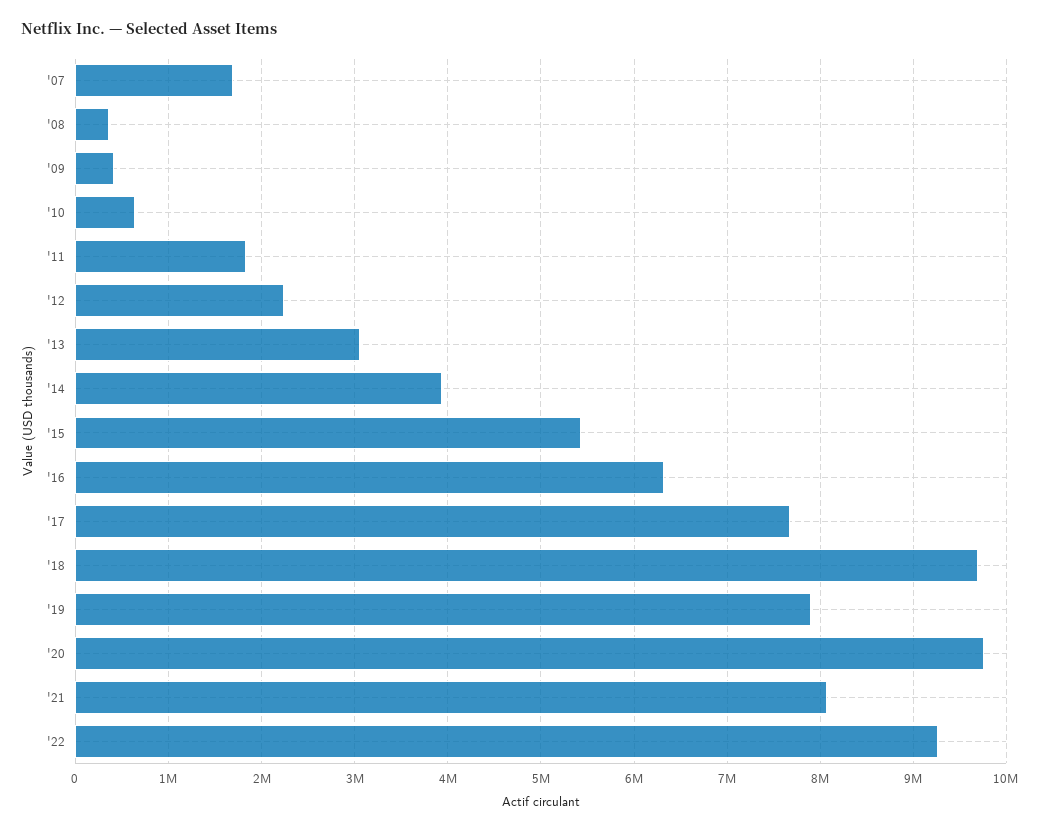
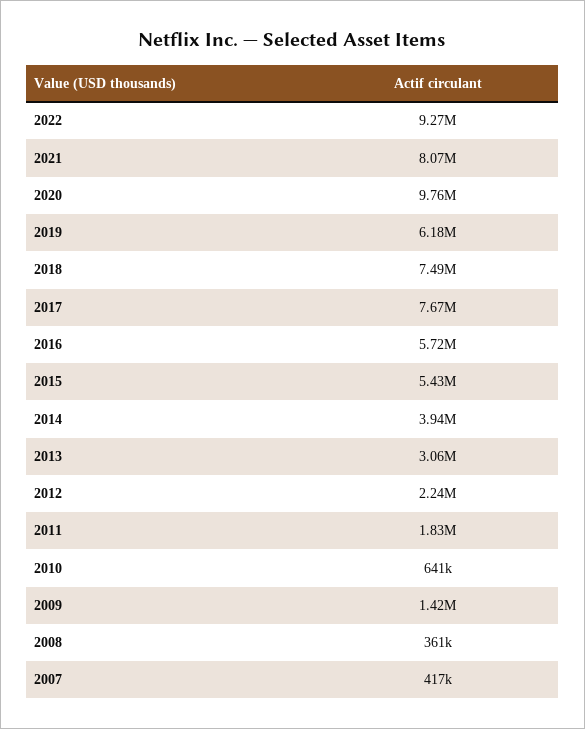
'07: 1700000 -> 417000
'09: 400000 -> 1420000
'16: 6300000 -> 5720000
'18: 9700000 -> 7490000
'19: 7900000 -> 6180000

